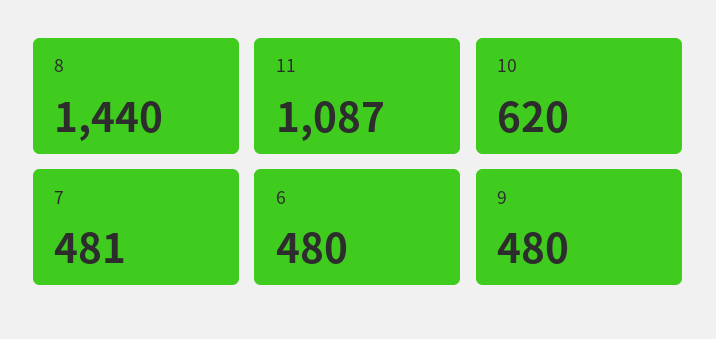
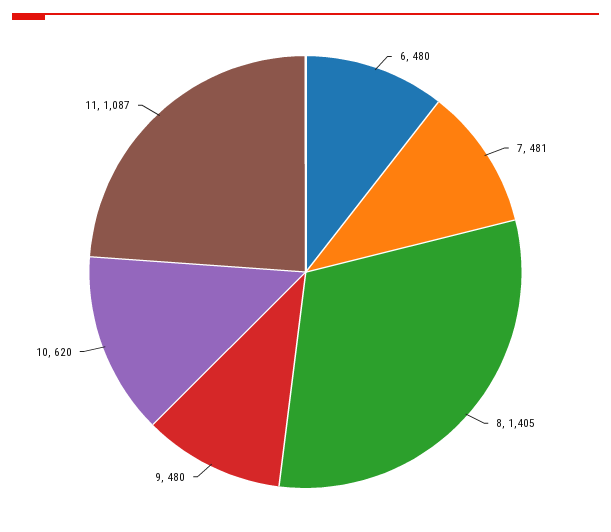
8: 1440 -> 1405

